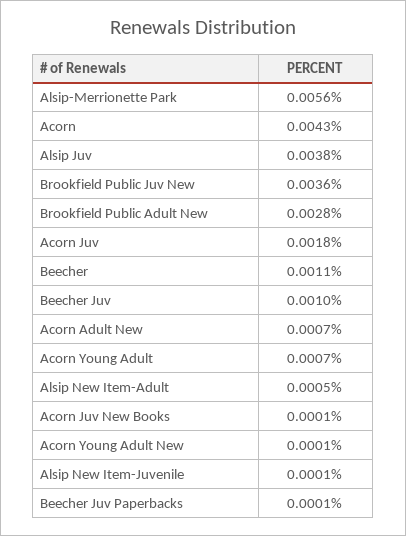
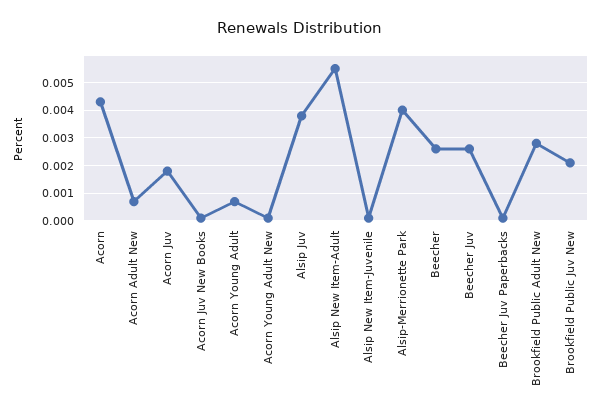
Alsip-Merrionette Park: 0.0056 -> 0.004
Brookfield Public Juv New: 0.0036 -> 0.002
Beecher: 0.0011 -> 0.0025
Beecher Juv: 0.001 -> 0.0025
Alsip New Item-Adult: 0.0005 -> 0.0055

